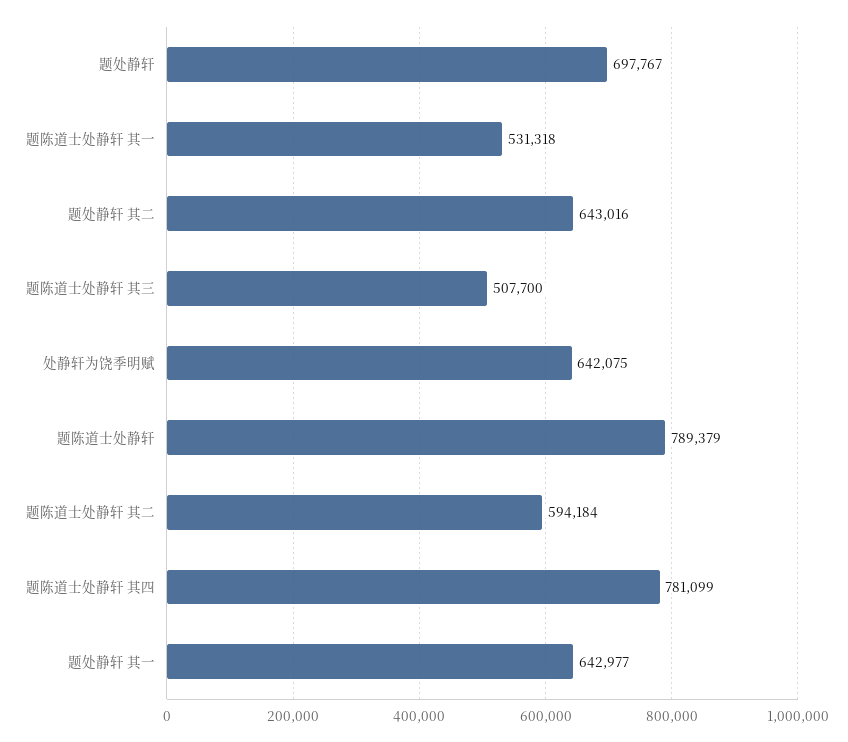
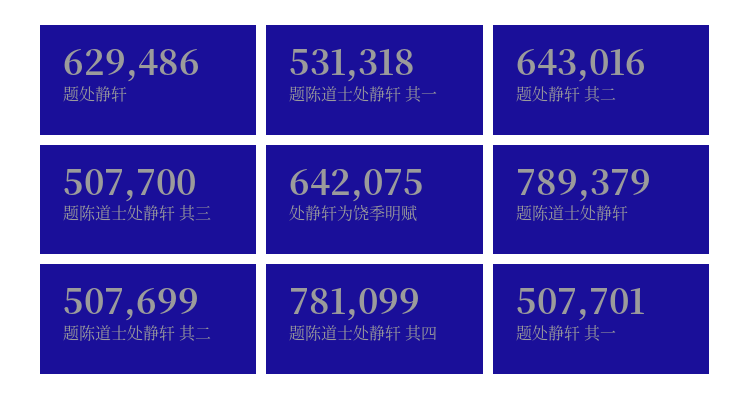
题处静轩: 697767 -> 629486
题陈道士处静轩 其二: 594184 -> 507699
题处静轩 其一: 642977 -> 507701

